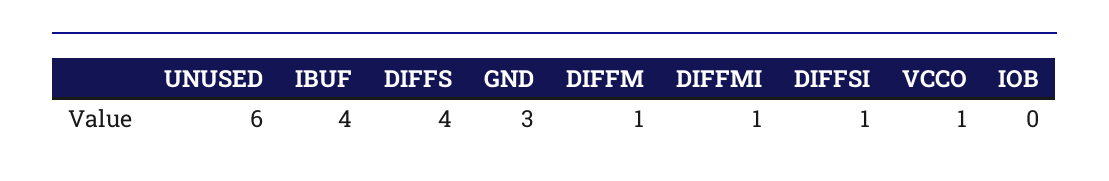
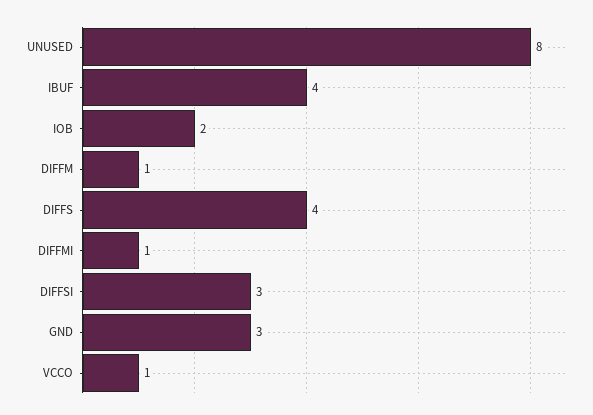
UNUSED: 6 -> 8
DIFFSI: 1 -> 3
IOB: 0 -> 2

